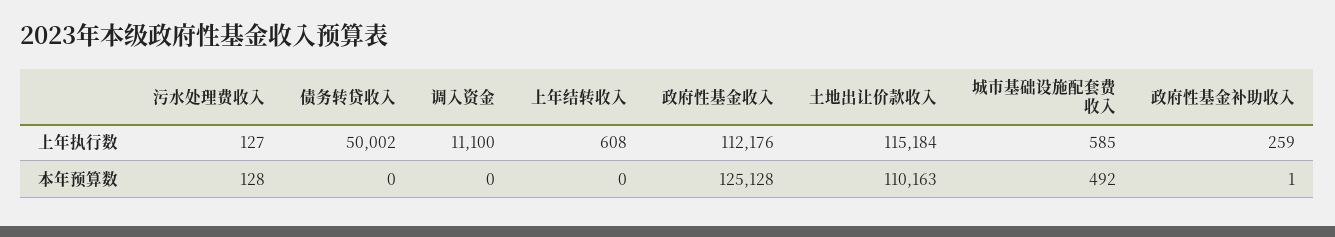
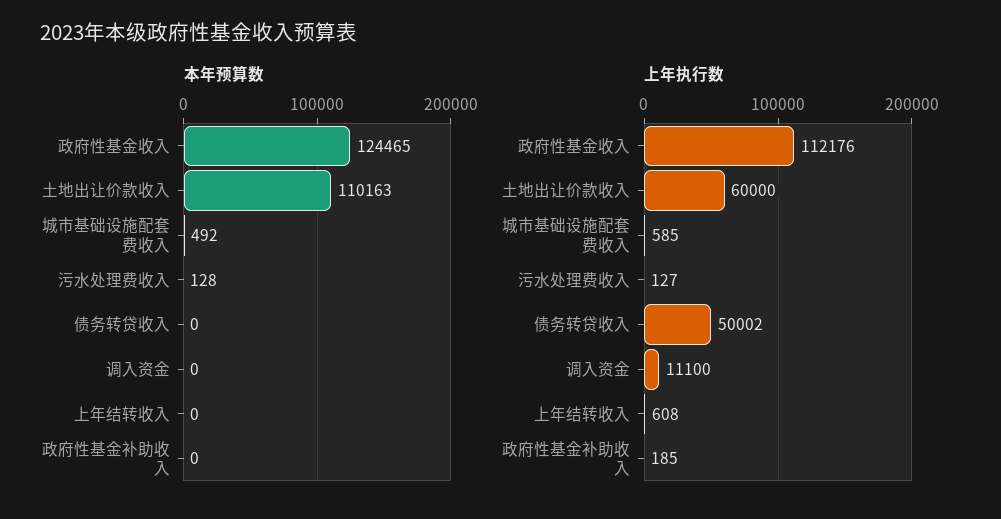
上年执行数, 土地出让价款收入: 115184 -> 60000
上年执行数, 政府性基金补助收入: 259 -> 185
本年预算数, 政府性基金收入: 125128 -> 124465
本年预算数, 政府性基金补助收入: 1 -> 0

